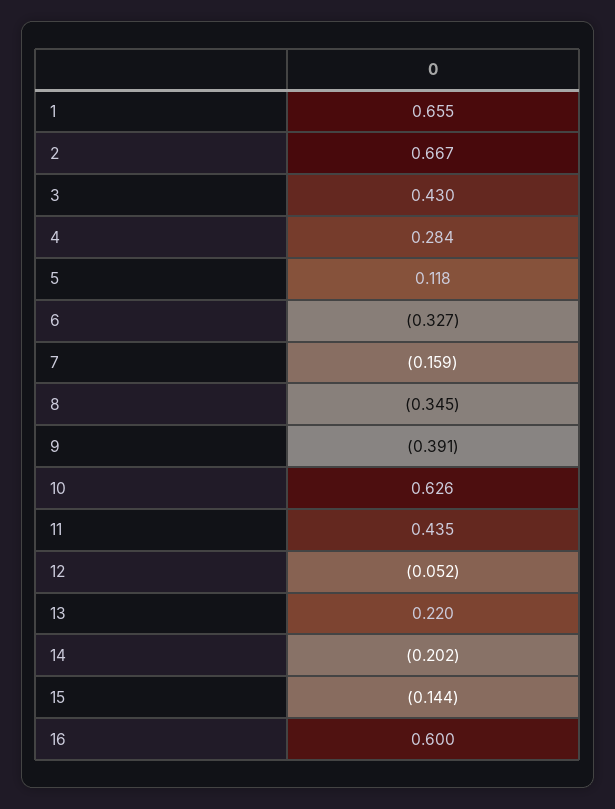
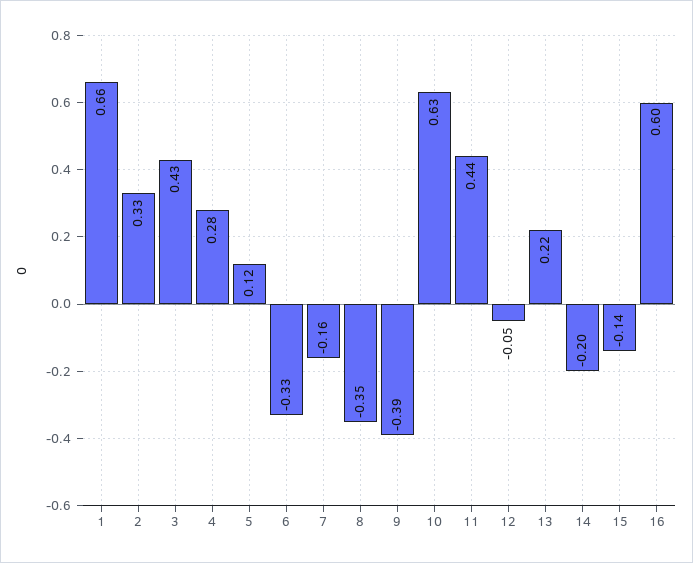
2: 0.667 -> 0.33

